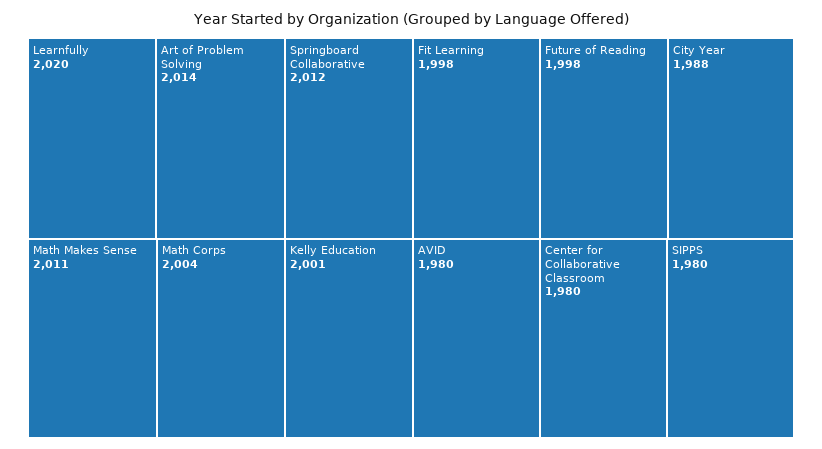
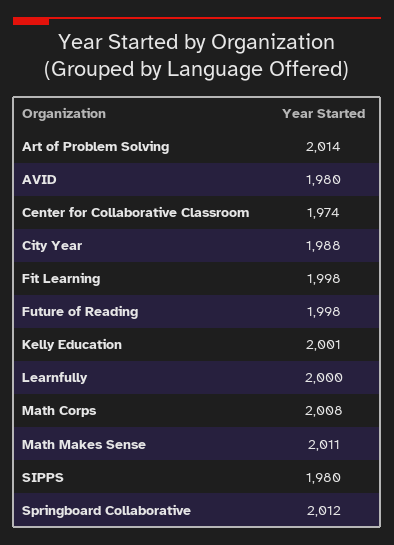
Learnfully: 2020 -> 2000
Math Corps: 2004 -> 2008
Center for Collaborative Classroom: 1980 -> 1974

